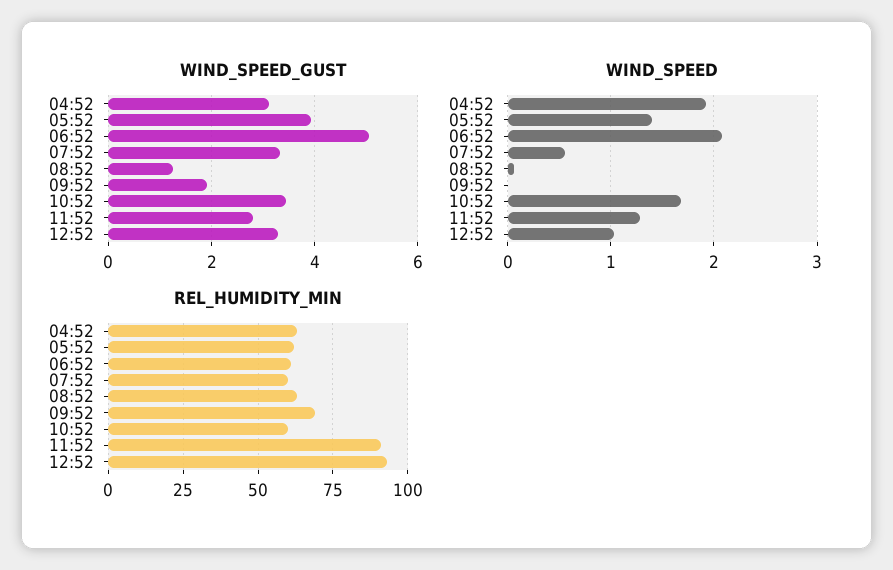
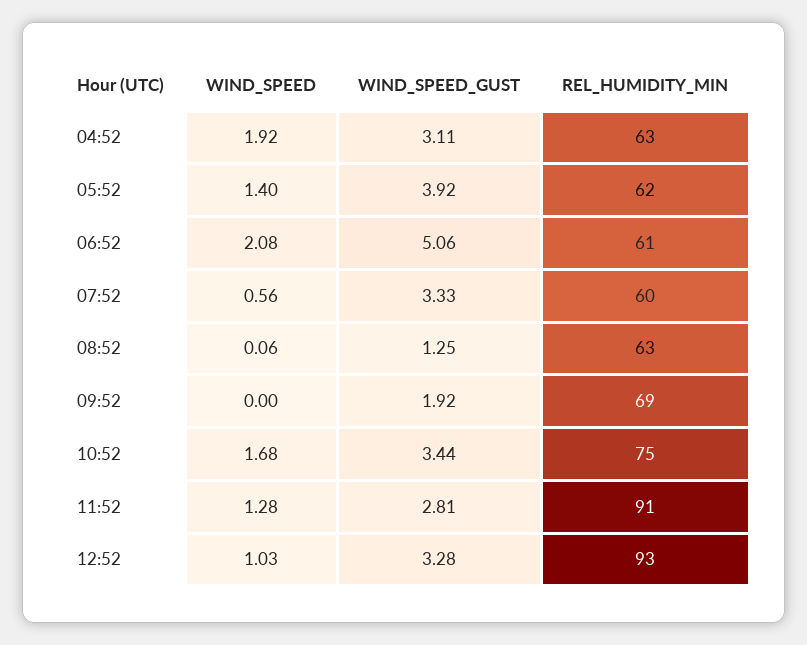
REL_HUMIDITY_MIN, 10:52: 60 -> 75

